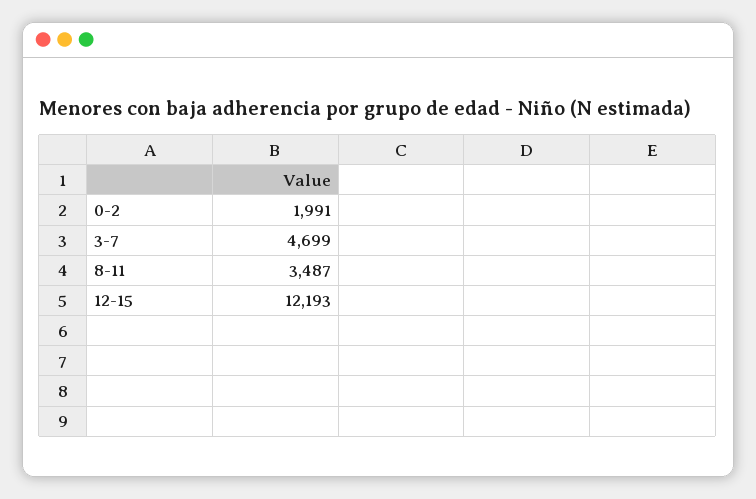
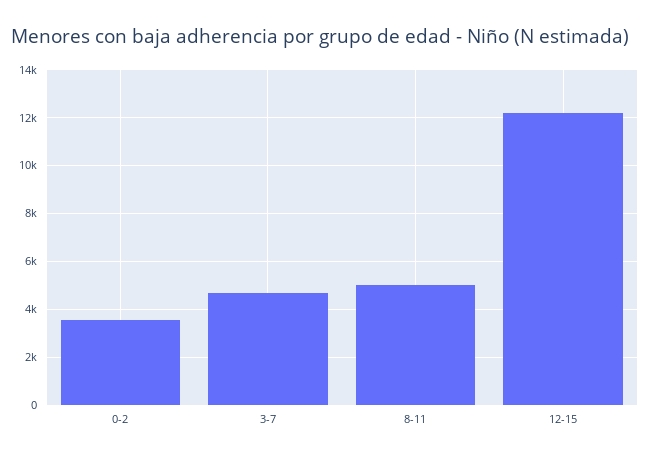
0-2: 1991 -> 3500
8-11: 3487 -> 5000

